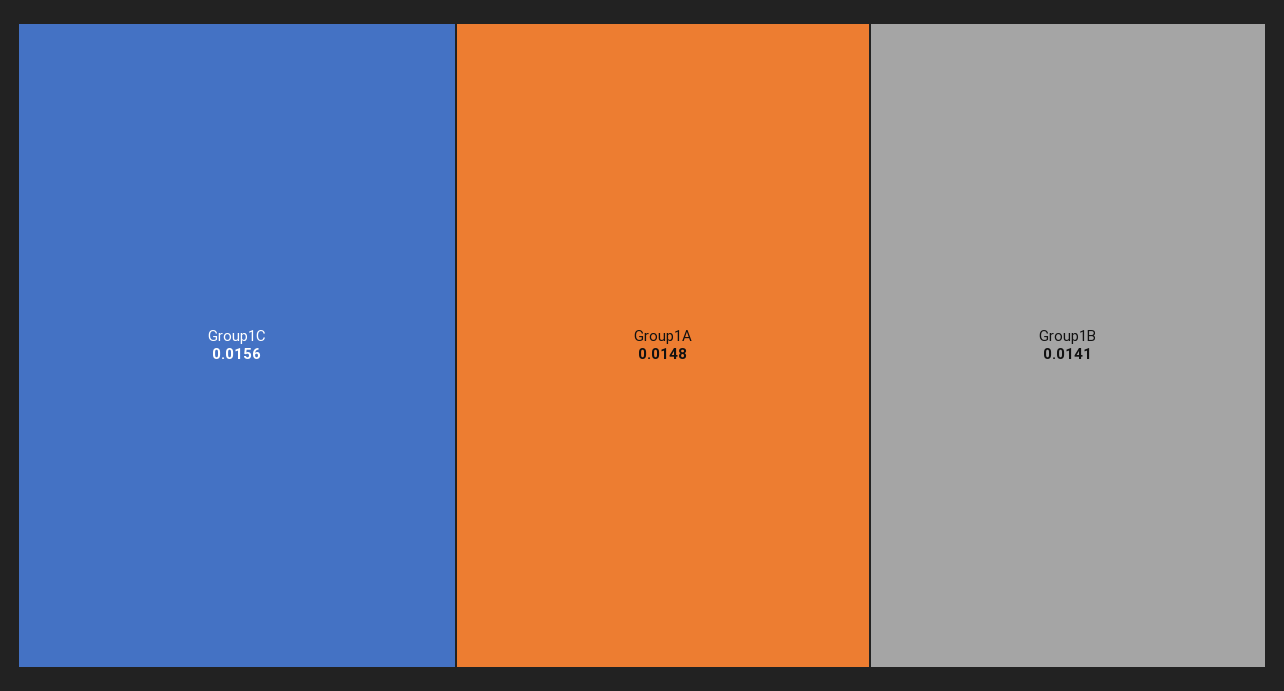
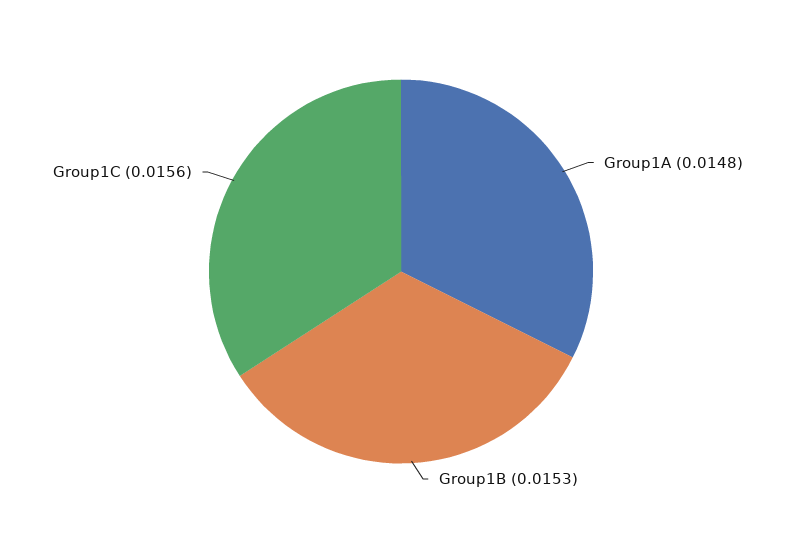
Group1B: 0.0141 -> 0.0153

